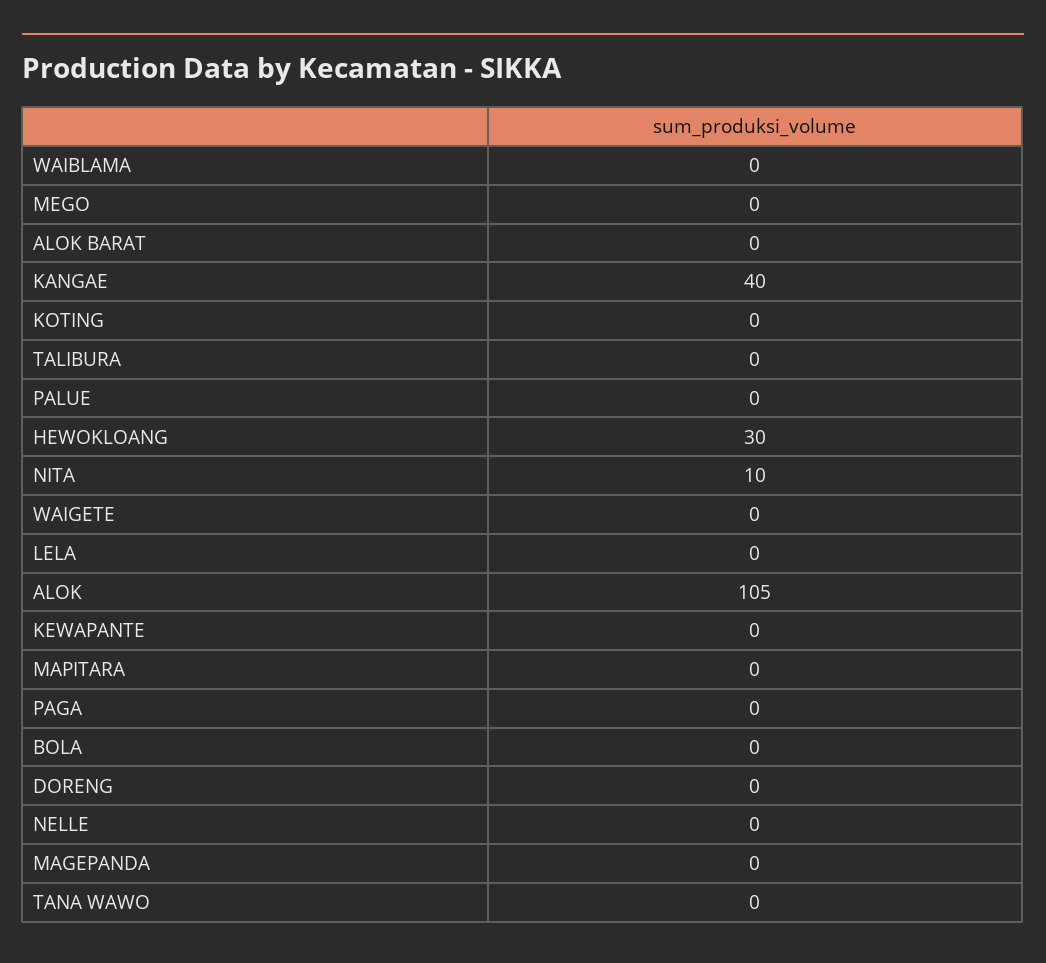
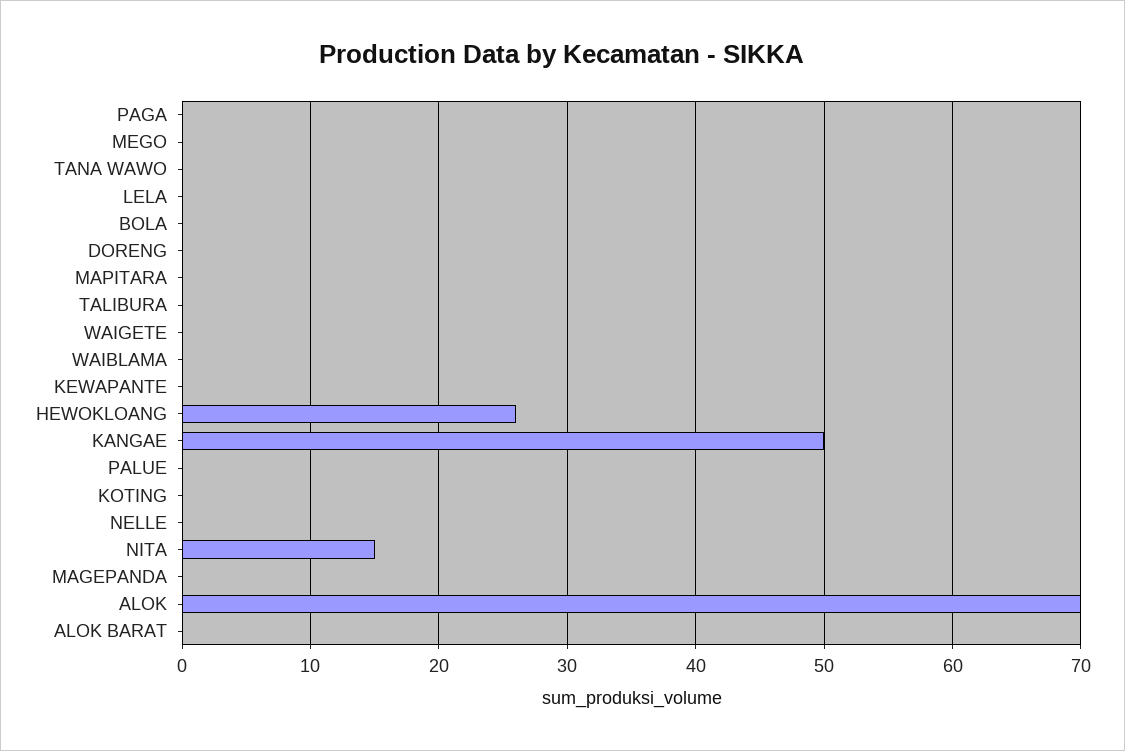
KANGAE: 40 -> 50
HEWOKLOANG: 30 -> 26
NITA: 10 -> 15
ALOK: 105 -> 70

